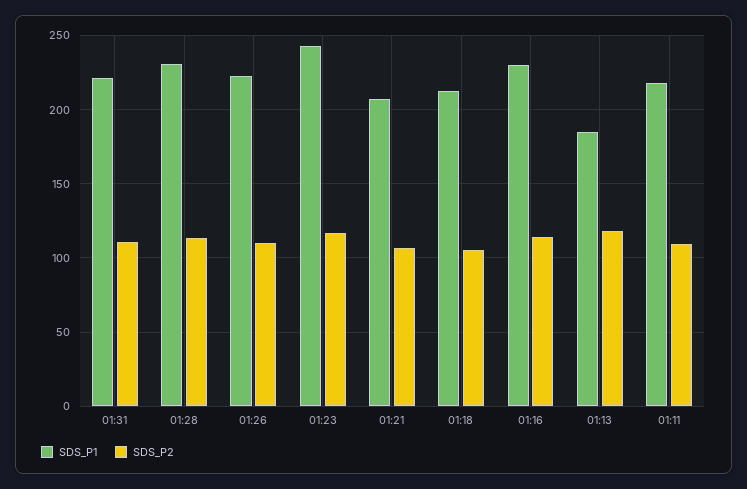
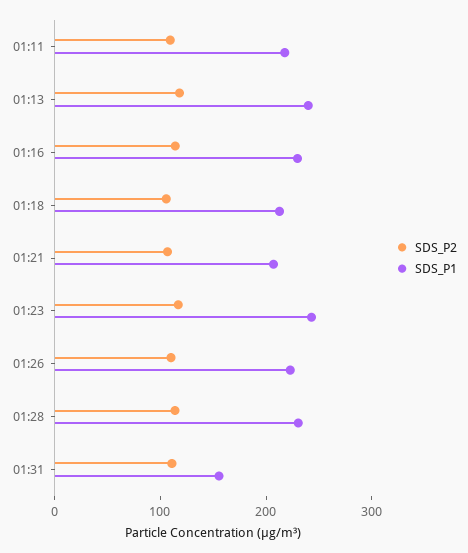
SDS_P1, 01:31: 220 -> 160
SDS_P1, 01:13: 185 -> 240

